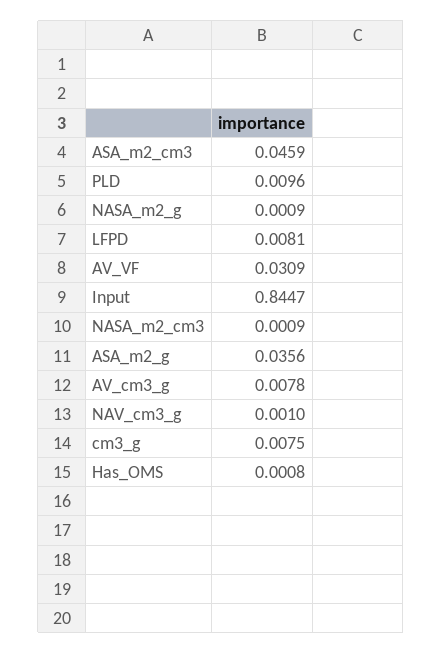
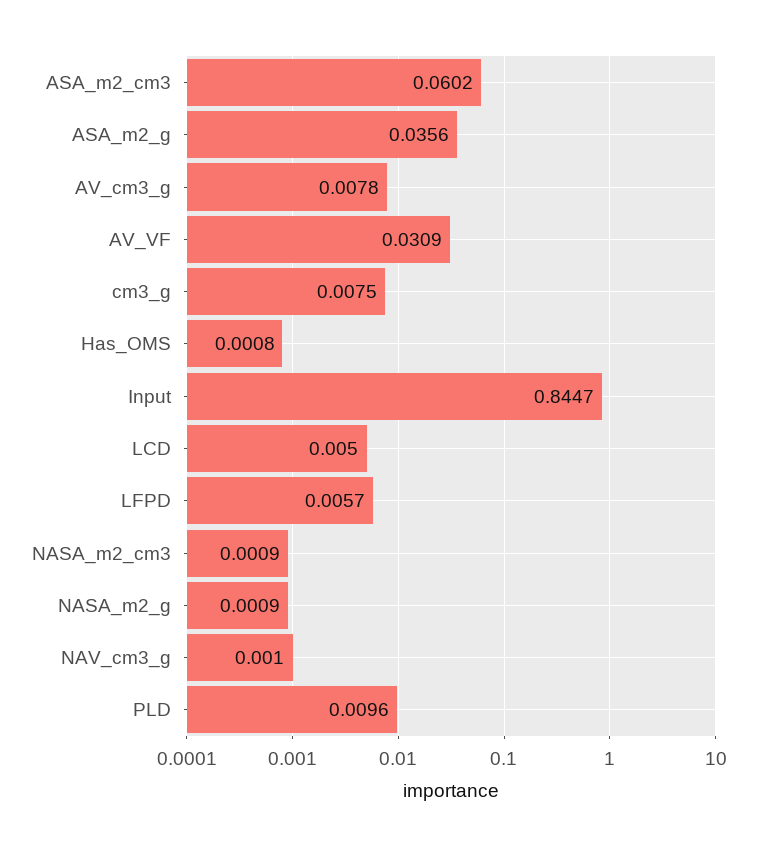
ASA_m2_cm3: 0.0459 -> 0.0602
LFPD: 0.0081 -> 0.0057
LCD: none -> 0.005

